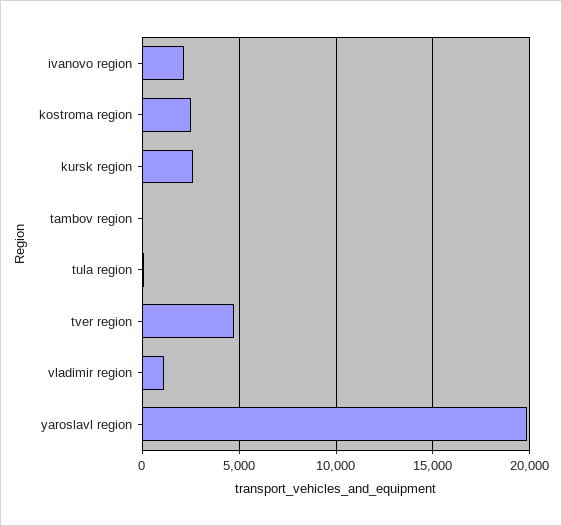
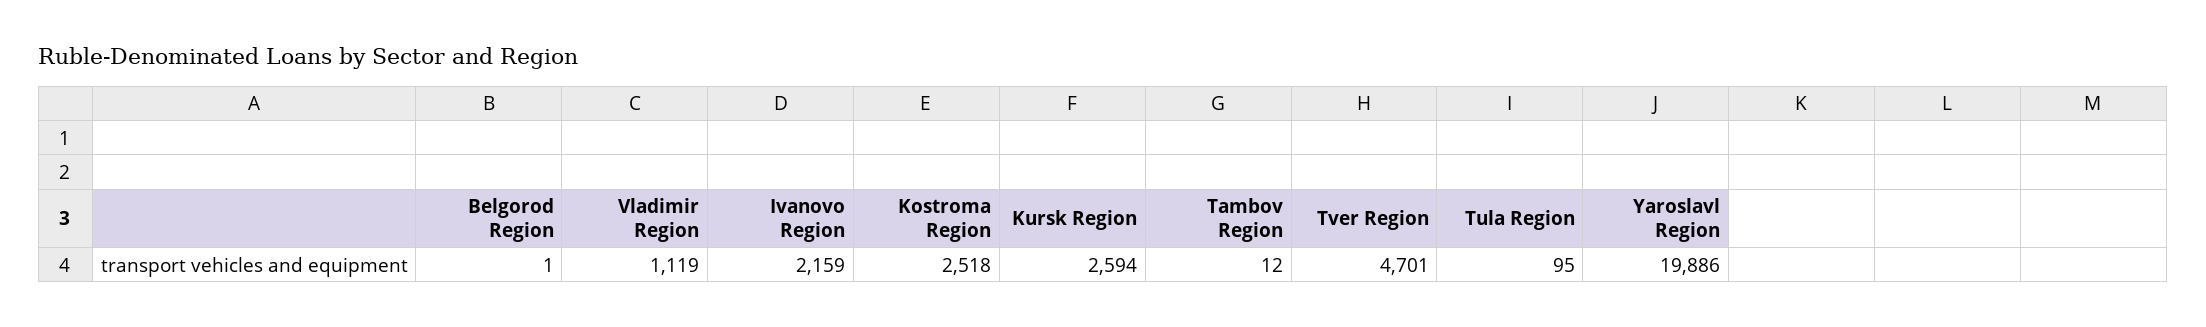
Belgorod Region: none -> 1

